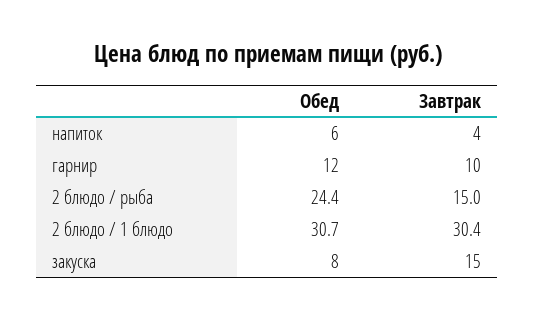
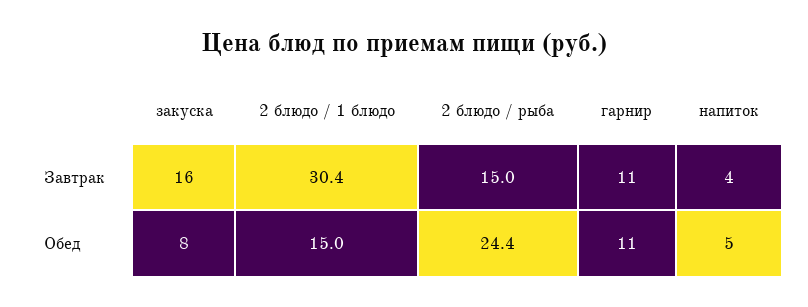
Обед, напиток: 6 -> 5
Обед, гарнир: 12 -> 11
Завтрак, гарнир: 10 -> 11
Обед, 2 блюдо / 1 блюдо: 30.7 -> 15
Завтрак, закуска: 15 -> 16

